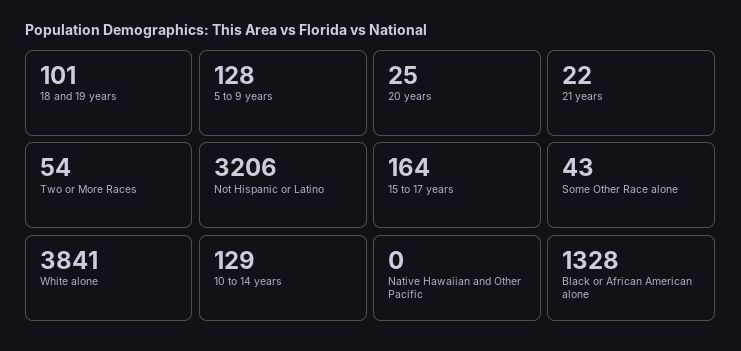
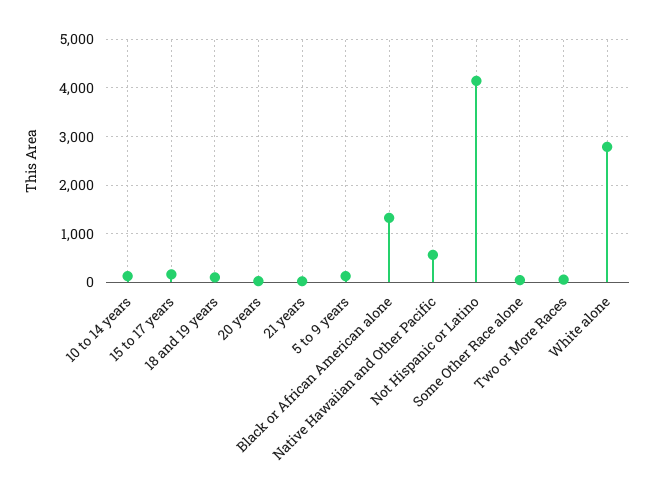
Not Hispanic or Latino: 3206 -> 4200
White alone: 3841 -> 2800
Native Hawaiian and Other Pacific: 0 -> 600

